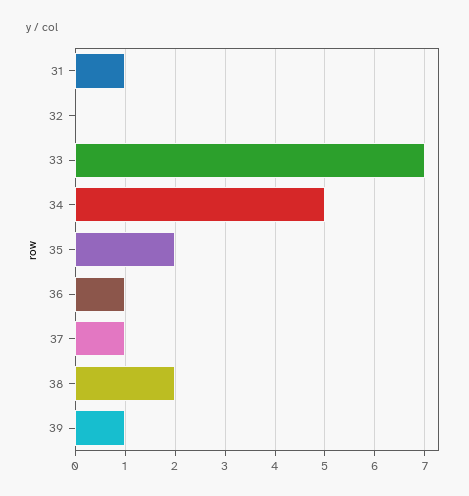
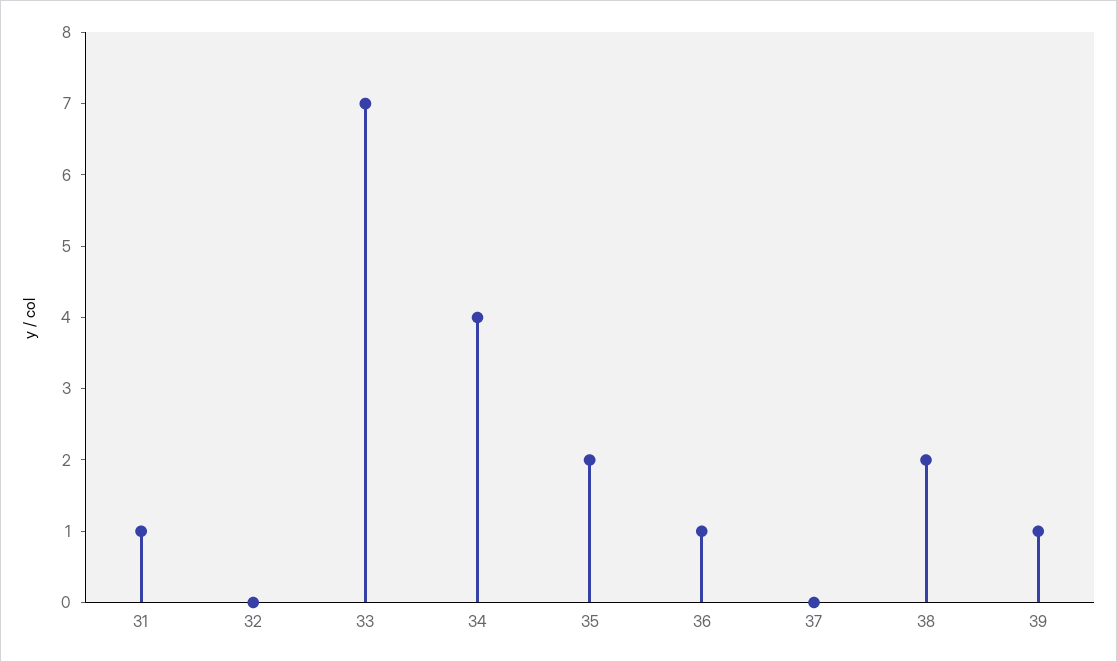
34: 5 -> 4
37: 1 -> 0

